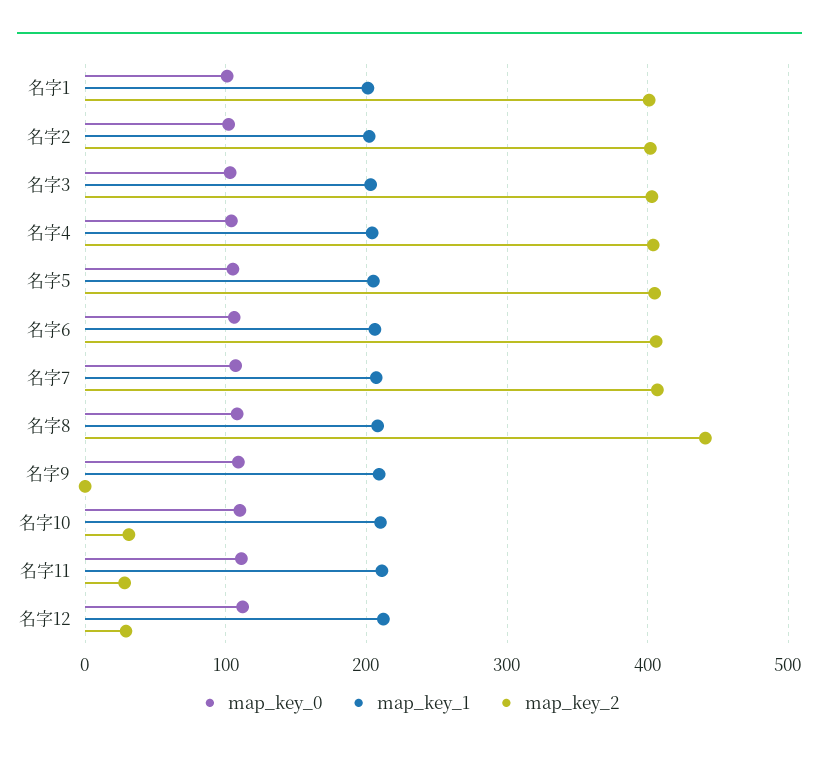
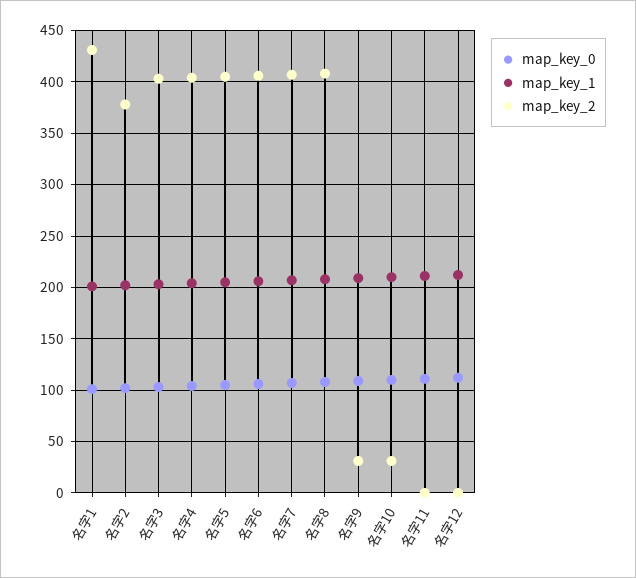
map_key_2, 名字1: 400 -> 430
map_key_2, 名字2: 400 -> 380
map_key_2, 名字8: 440 -> 410
map_key_2, 名字9: 0 -> 30
map_key_2, 名字11: 30 -> 0
map_key_2, 名字12: 30 -> 0

